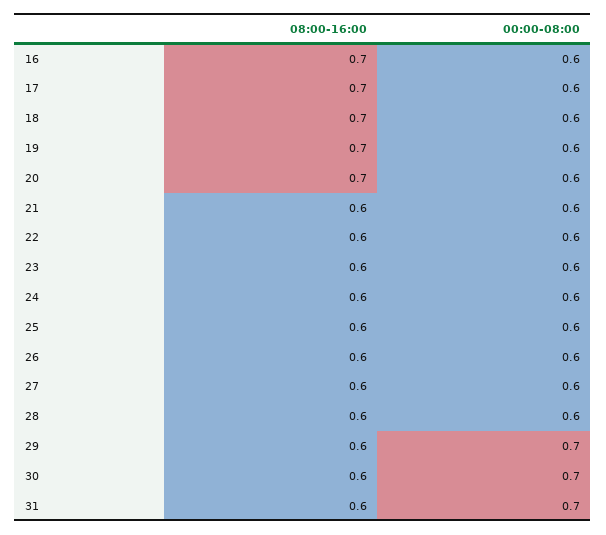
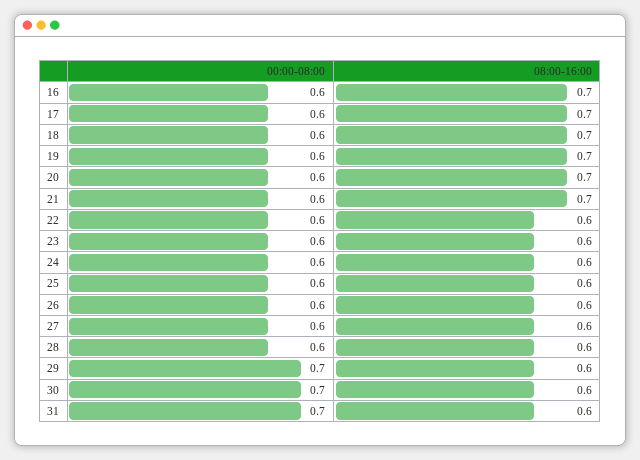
08:00-16:00, 21: 0.6 -> 0.7

